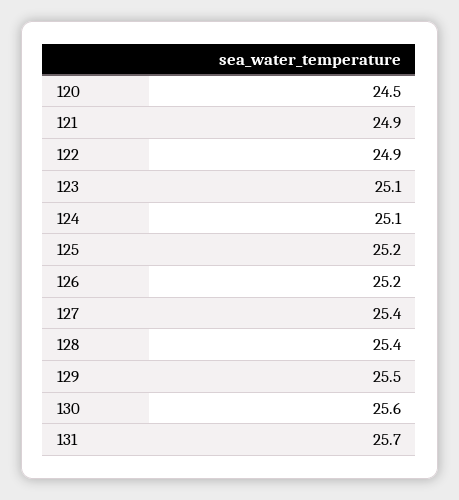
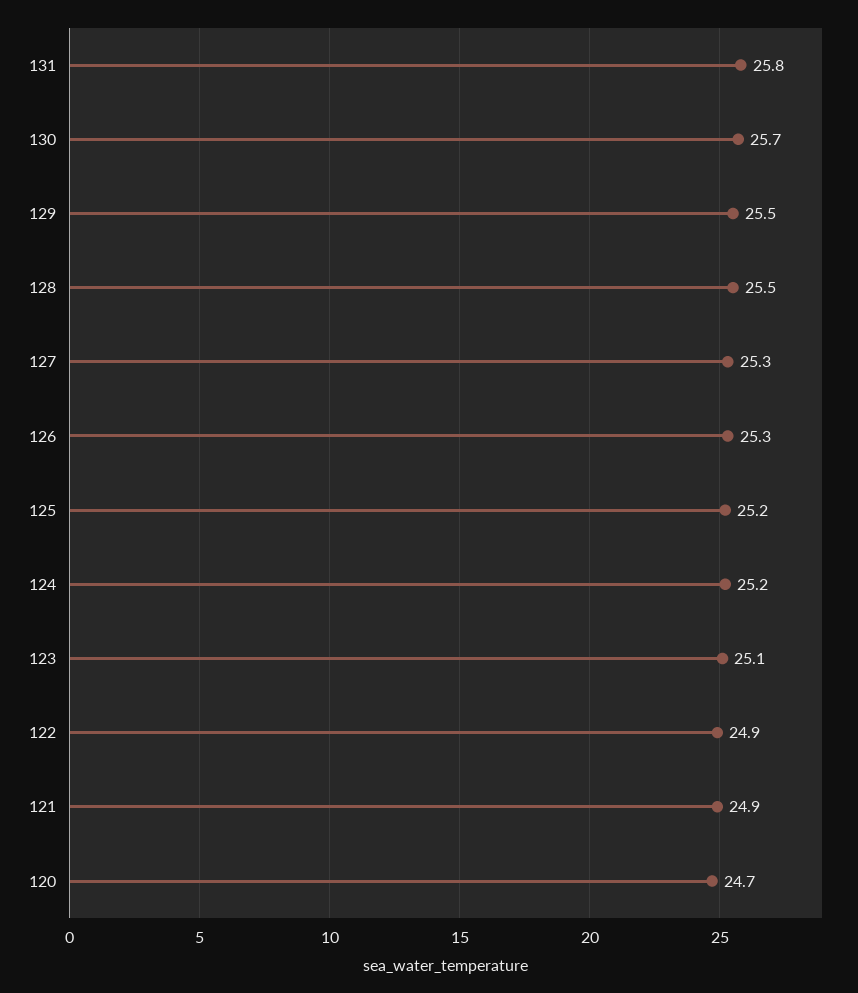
120: 24.5 -> 24.7
124: 25.1 -> 25.2
126: 25.2 -> 25.3
127: 25.4 -> 25.3
128: 25.4 -> 25.5
130: 25.6 -> 25.7
131: 25.7 -> 25.8

